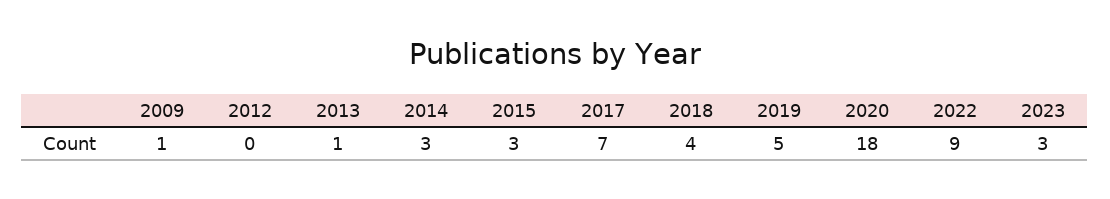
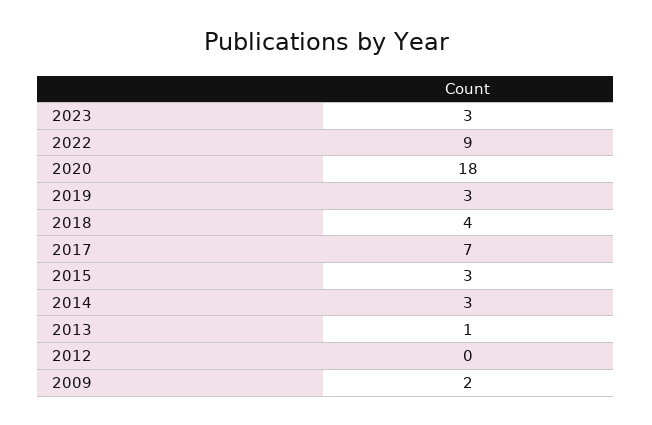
2009: 1 -> 2
2019: 5 -> 3

